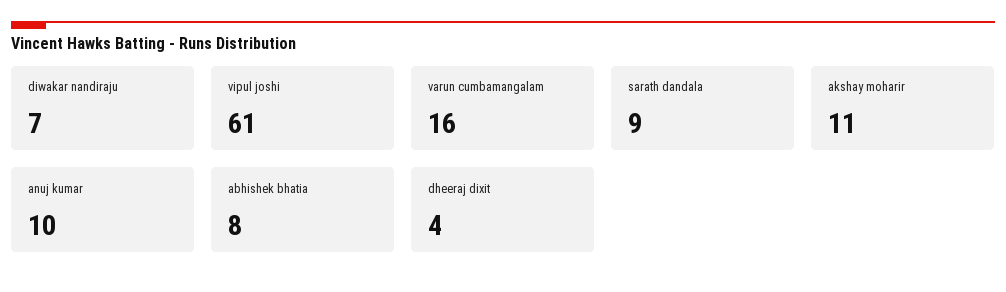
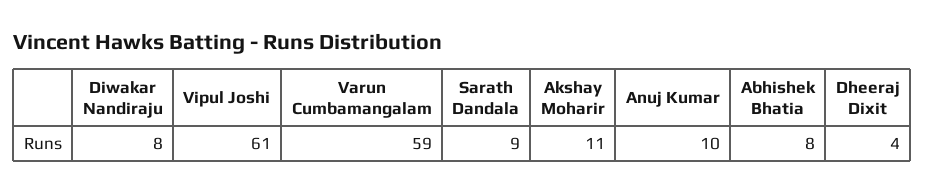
diwakar nandiraju: 7 -> 8
varun cumbamangalam: 16 -> 59

